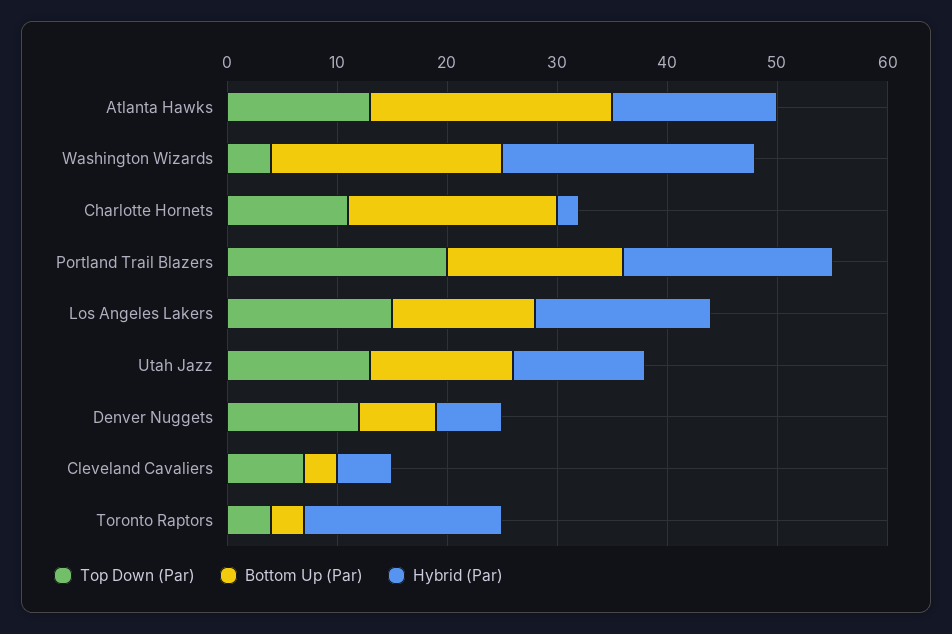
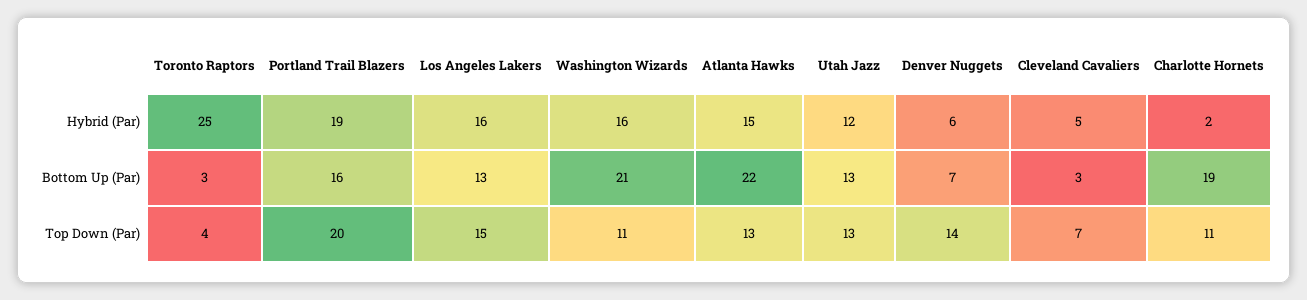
Top Down (Par), Washington Wizards: 4 -> 11
Hybrid (Par), Washington Wizards: 23 -> 16
Top Down (Par), Denver Nuggets: 12 -> 14
Hybrid (Par), Toronto Raptors: 18 -> 25

